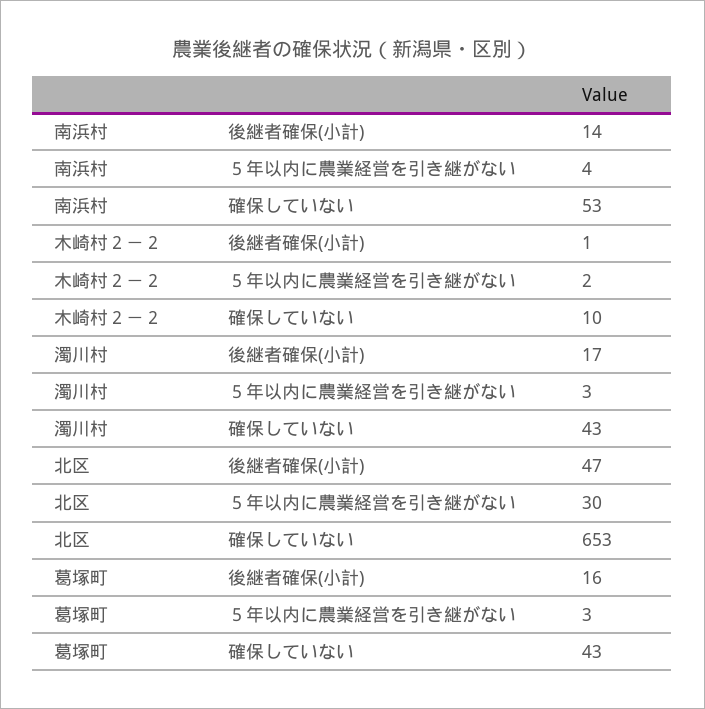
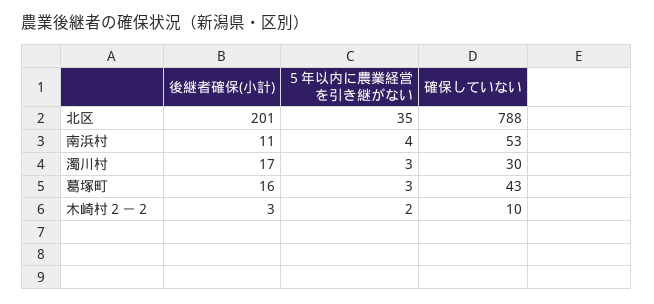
南浜村, 後継者確保(小計): 14 -> 11
木崎村２－２, 後継者確保(小計): 1 -> 3
濁川村, 確保していない: 43 -> 30
北区, 後継者確保(小計): 47 -> 201
北区, ５年以内に農業経営を引き継がない: 30 -> 35
北区, 確保していない: 653 -> 788

